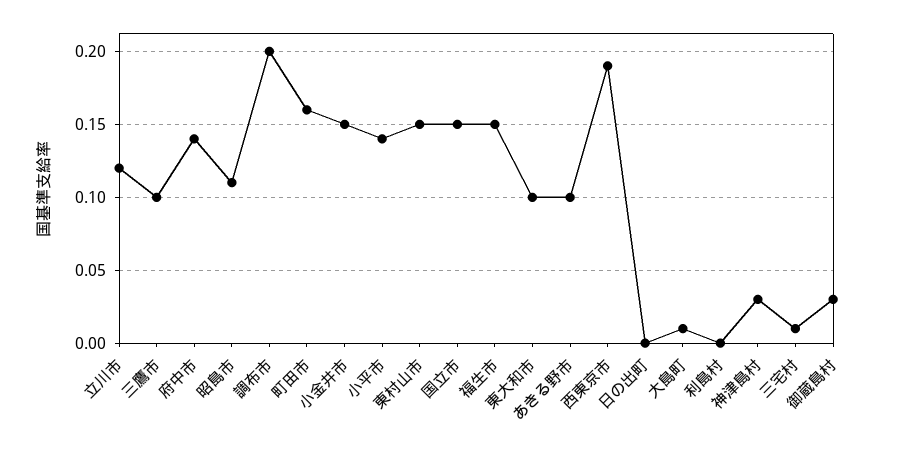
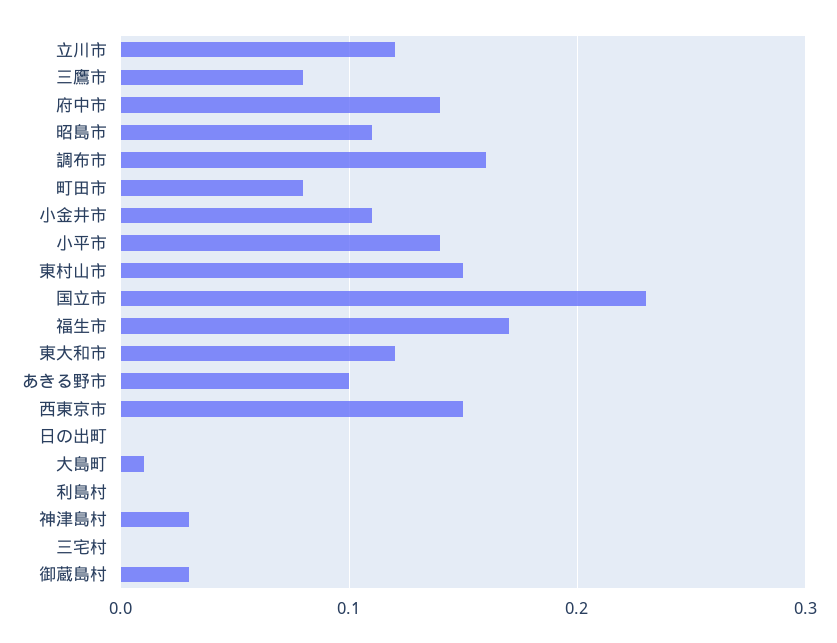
三鷹市: 0.1 -> 0.08
調布市: 0.2 -> 0.16
町田市: 0.16 -> 0.08
小金井市: 0.15 -> 0.11
国立市: 0.15 -> 0.23
福生市: 0.15 -> 0.17
東大和市: 0.1 -> 0.12
西東京市: 0.19 -> 0.15
三宅村: 0.01 -> 0

